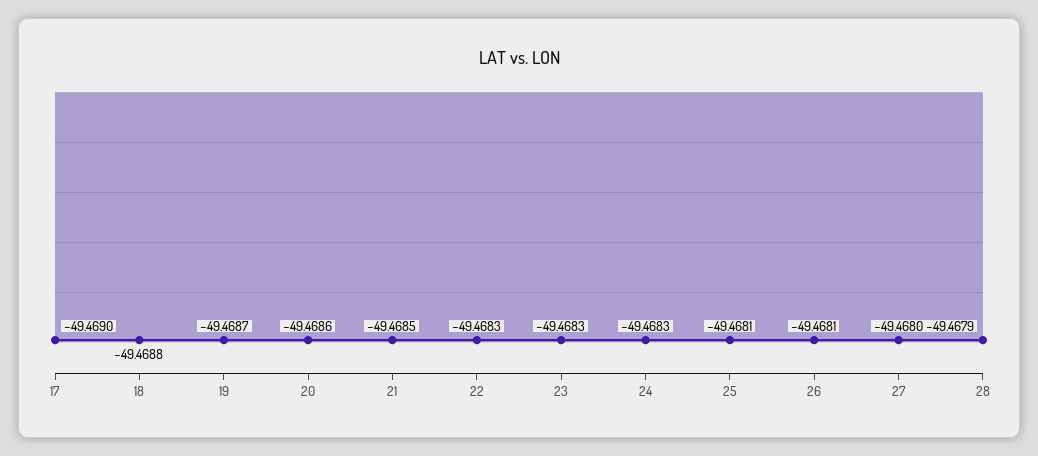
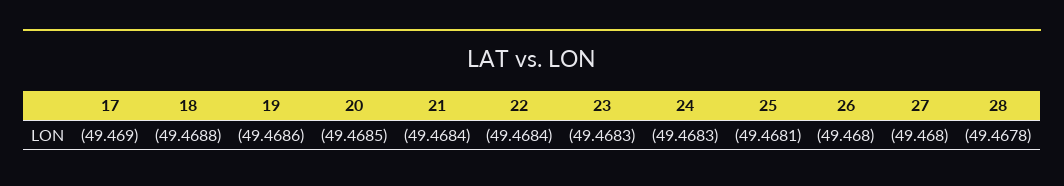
19: -49.4687 -> -49.4686
20: -49.4686 -> -49.4685
21: -49.4685 -> -49.4684
22: -49.4683 -> -49.4684
26: -49.4681 -> -49.468
28: -49.4679 -> -49.4678

